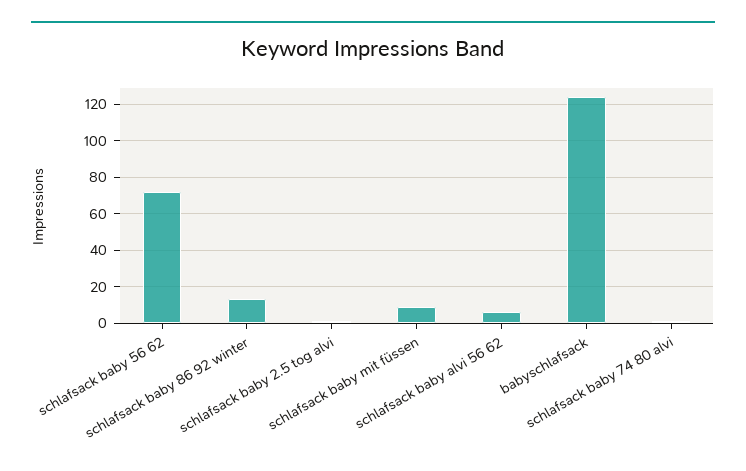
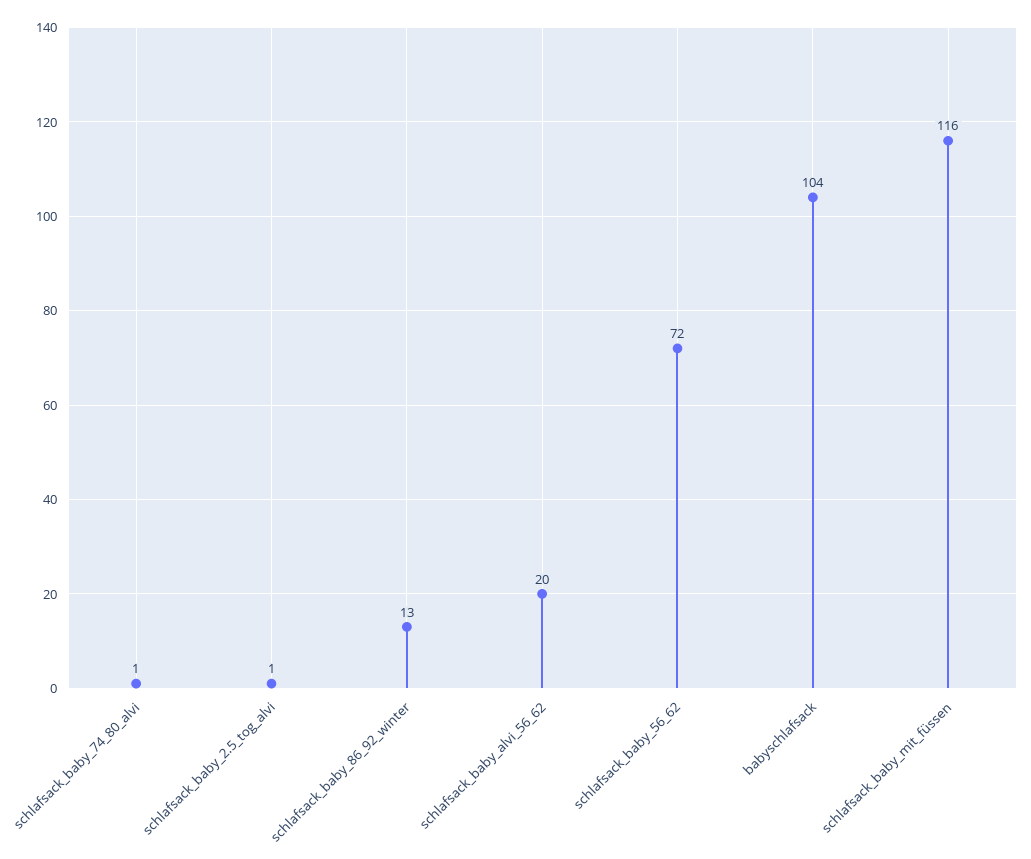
schlafsack baby mit füssen: 10 -> 116
schlafsack baby alvi 56 62: 5 -> 20
babyschlafsack: 125 -> 104

